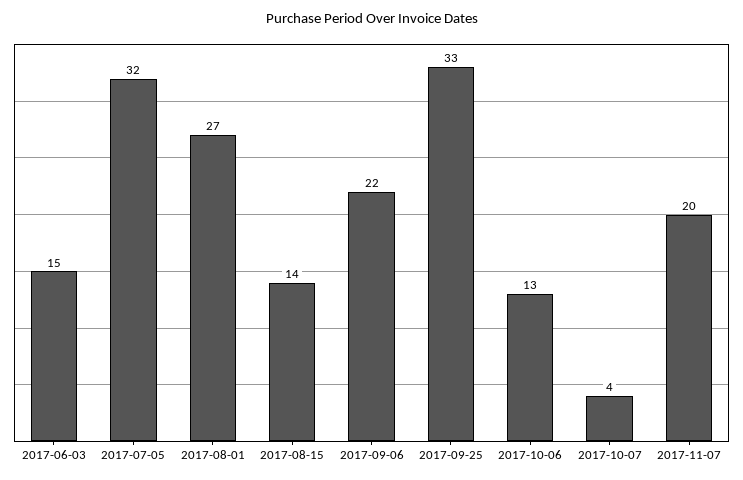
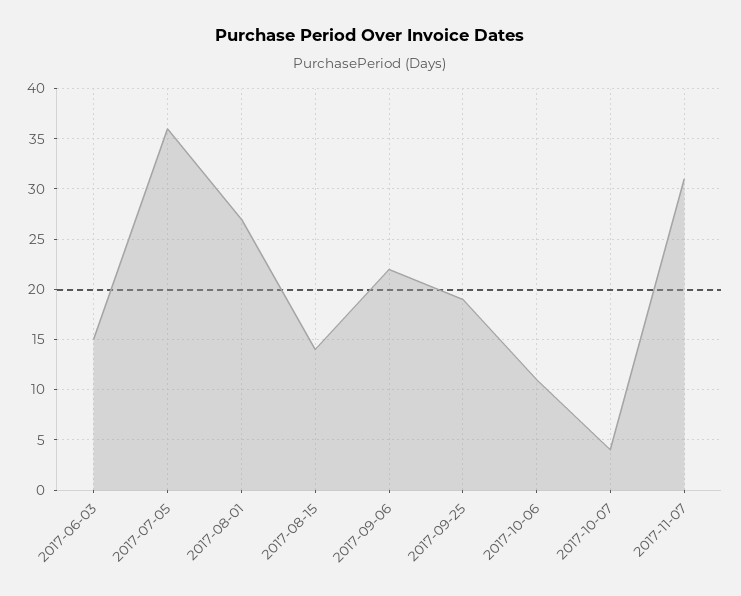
2017-07-05: 32 -> 36
2017-09-25: 33 -> 19
2017-10-06: 13 -> 11
2017-11-07: 20 -> 31

